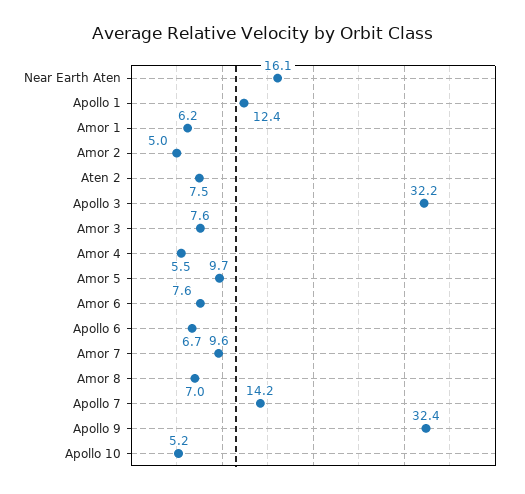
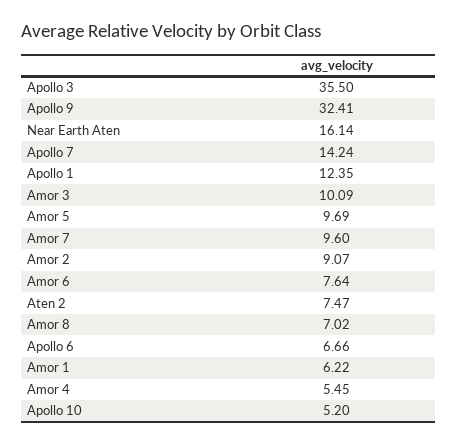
Amor 2: 5 -> 9.07
Apollo 3: 32.2 -> 35.5
Amor 3: 7.6 -> 10.09

